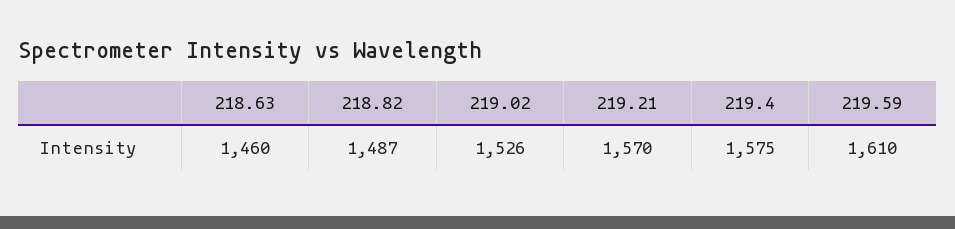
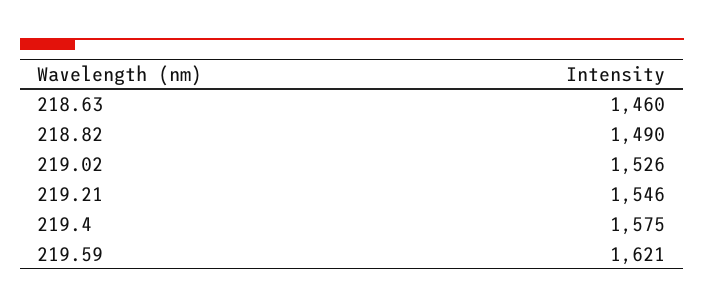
218.82: 1487 -> 1490
219.21: 1570 -> 1546
219.59: 1610 -> 1621

